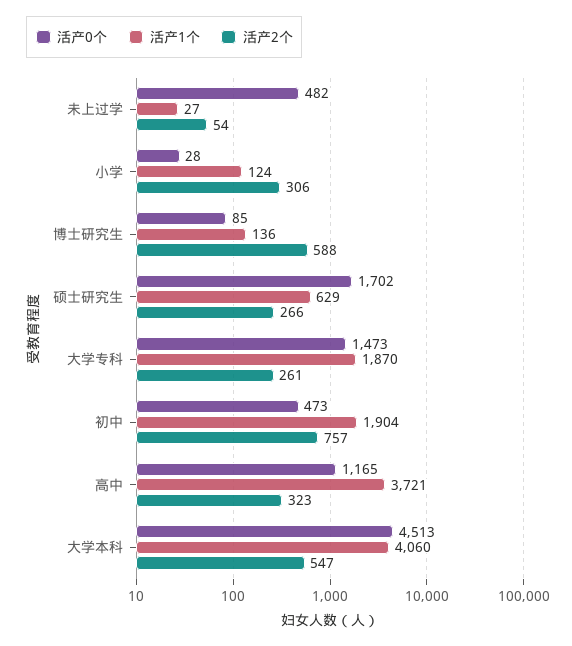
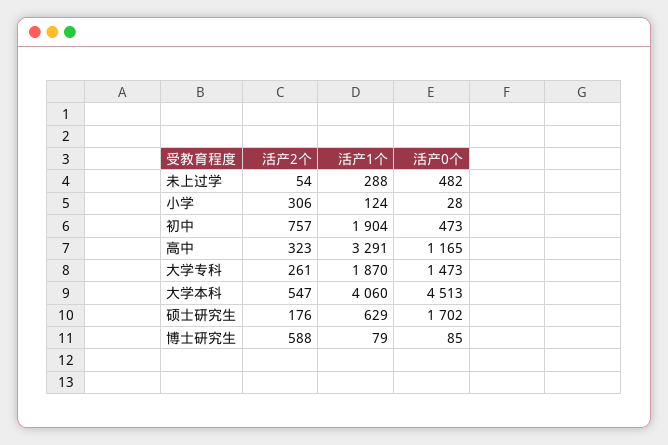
活产1个, 未上过学: 27 -> 288
活产1个, 博士研究生: 136 -> 79
活产2个, 硕士研究生: 266 -> 176
活产1个, 高中: 3721 -> 3291

